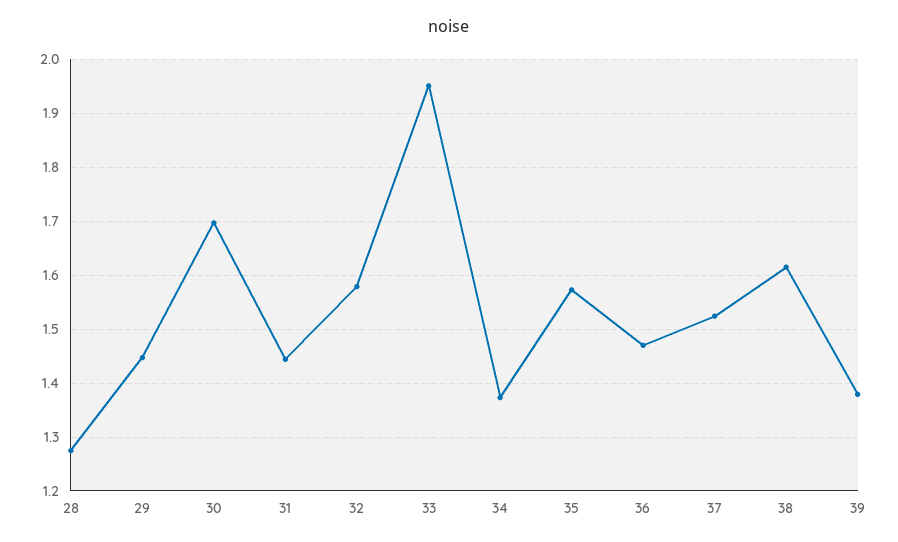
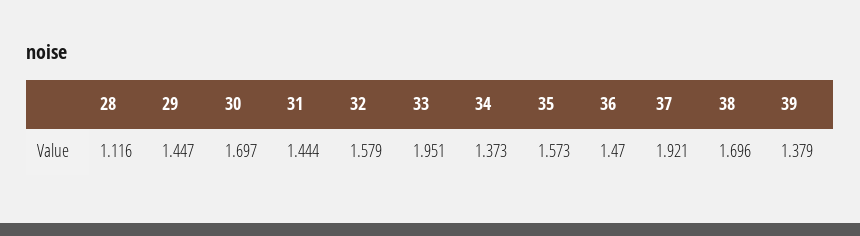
28: 1.28 -> 1.116
37: 1.52 -> 1.921
38: 1.62 -> 1.696

